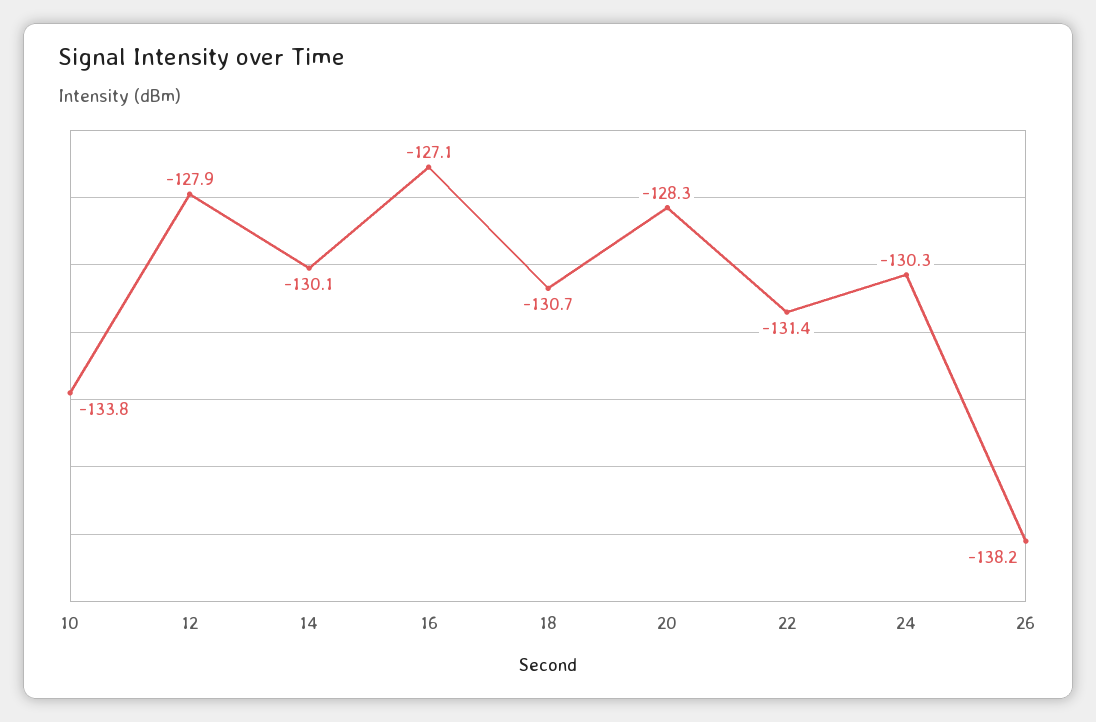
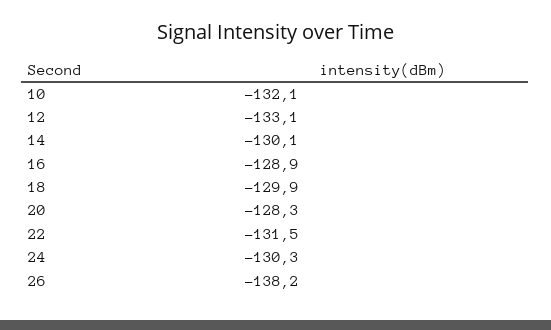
10: -133.8 -> -132.1
12: -127.9 -> -133.1
16: -127.1 -> -128.9
18: -130.7 -> -129.9
22: -131.4 -> -131.5

